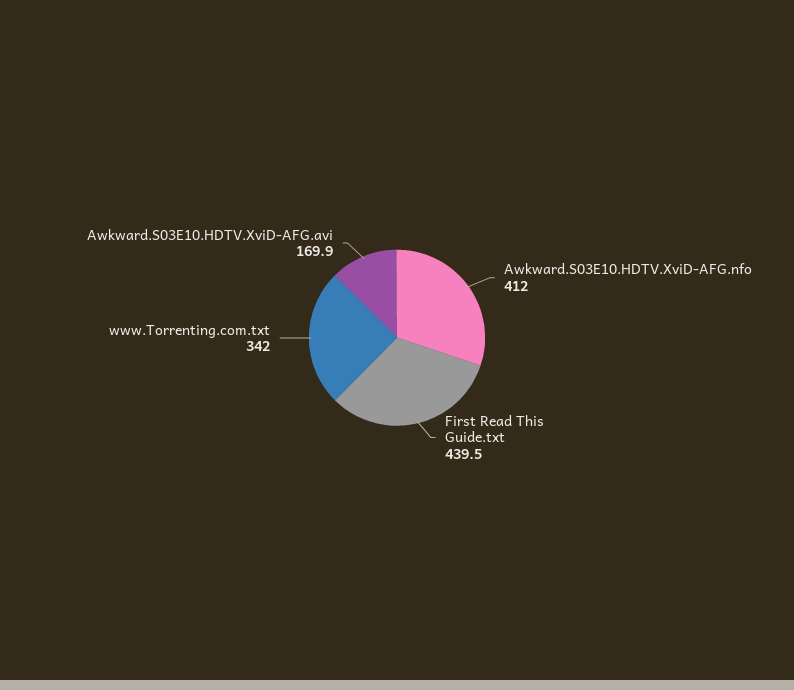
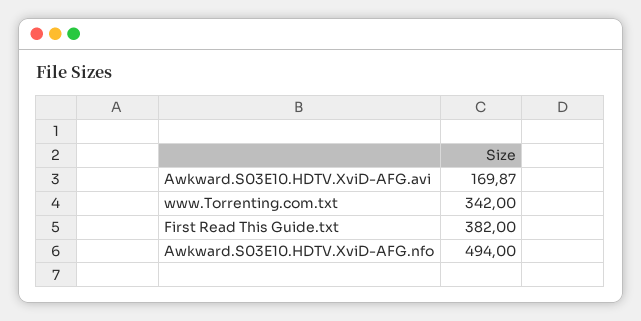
Awkward.S03E10.HDTV.XviD-AFG.nfo: 412 -> 494
First Read This Guide.txt: 439.5 -> 382

